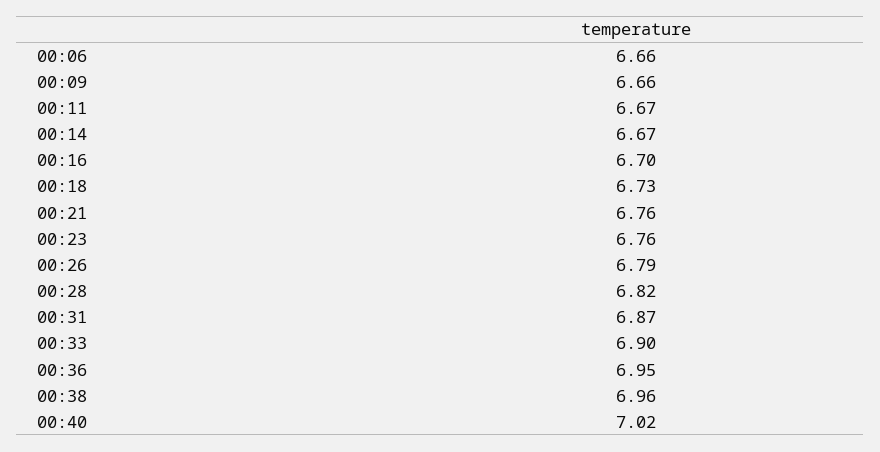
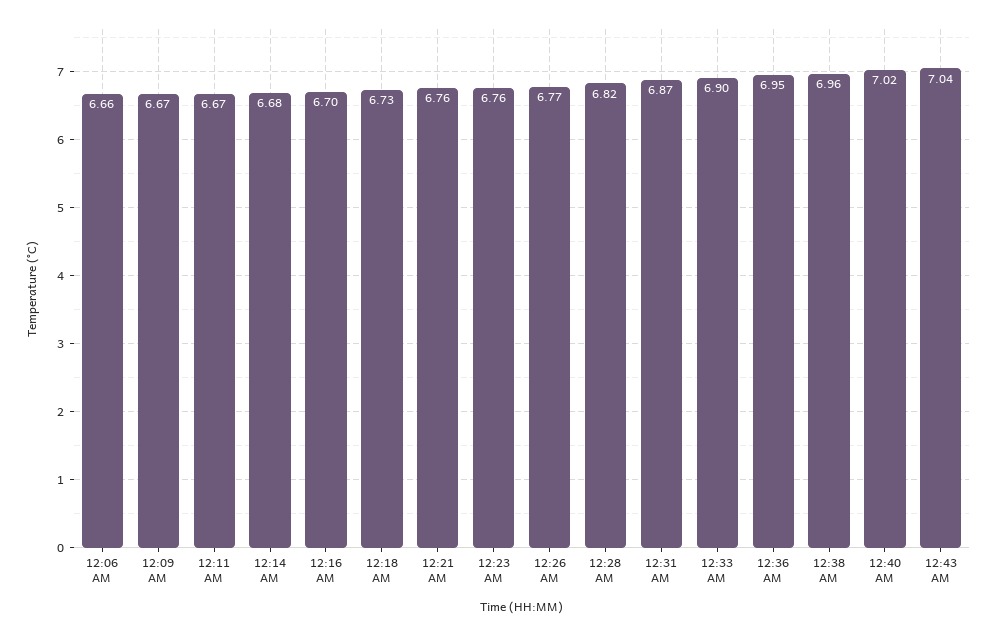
00:09: 6.66 -> 6.67
00:14: 6.67 -> 6.68
00:26: 6.79 -> 6.77
12:43 AM: none -> 7.04

